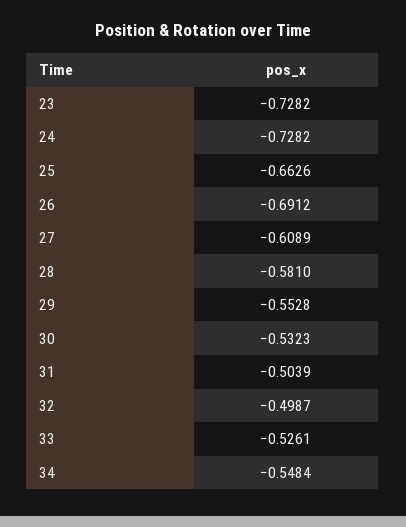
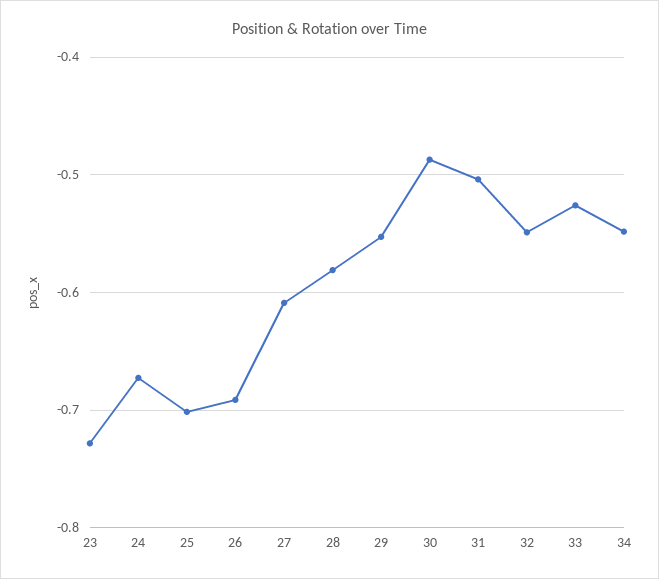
24: -0.7282 -> -0.67
25: -0.6626 -> -0.7
30: -0.5323 -> -0.49
32: -0.4987 -> -0.55

